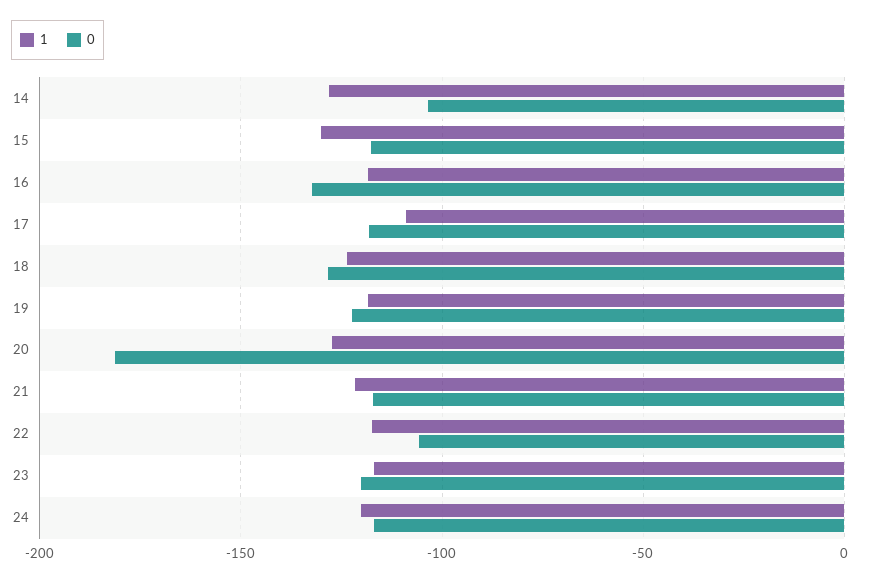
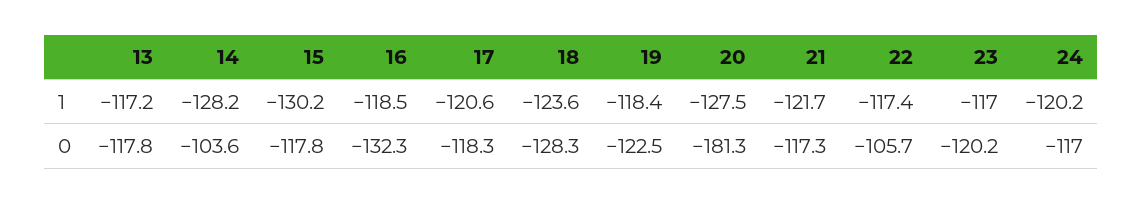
1, 17: -110 -> -120.6
1, 13: none -> -117.2
0, 13: none -> -117.8

